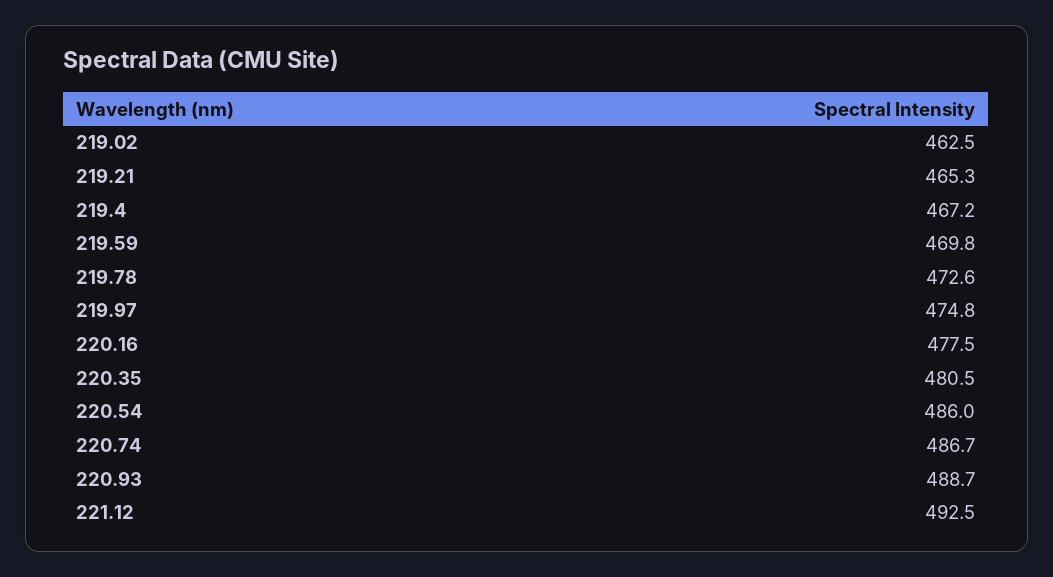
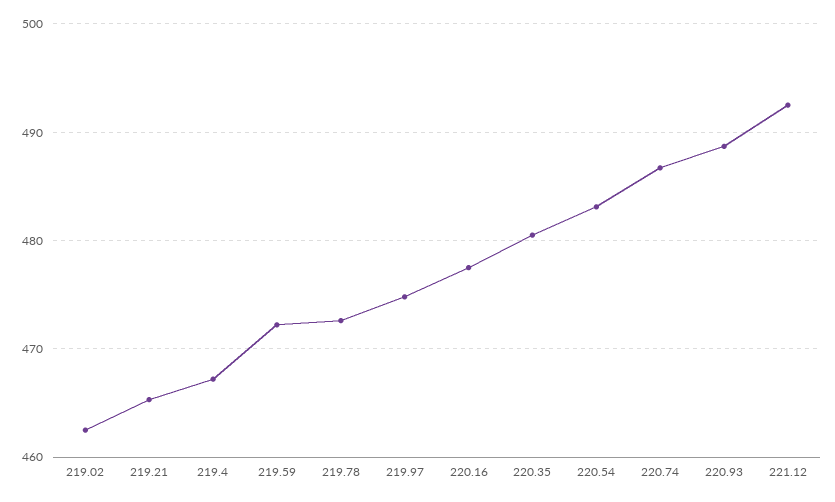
219.59: 469.8 -> 472
220.54: 486 -> 483

